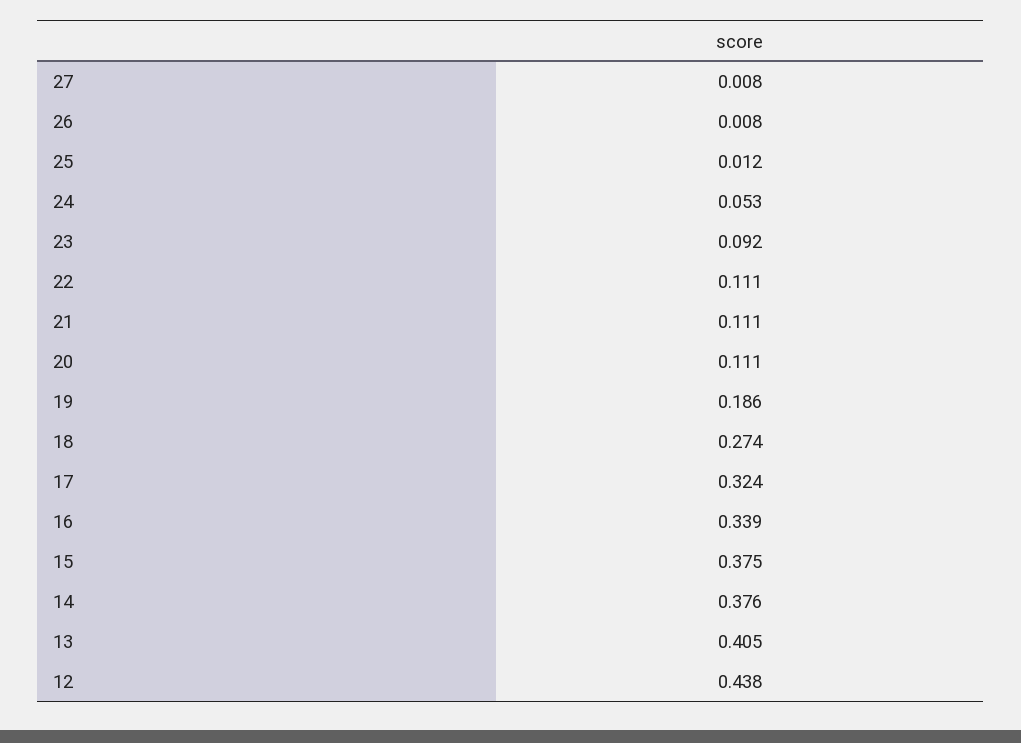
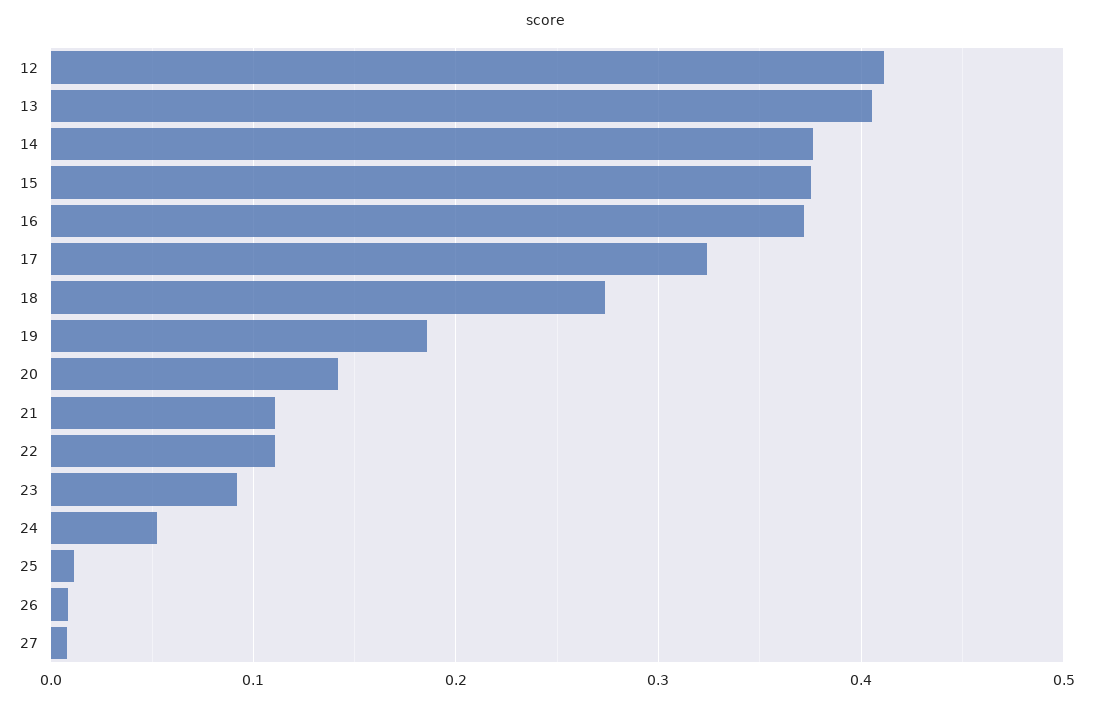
20: 0.111 -> 0.14
16: 0.339 -> 0.37
12: 0.438 -> 0.41

